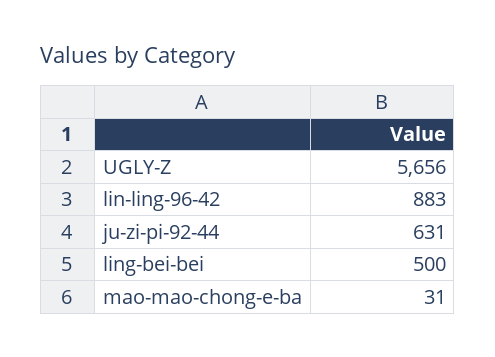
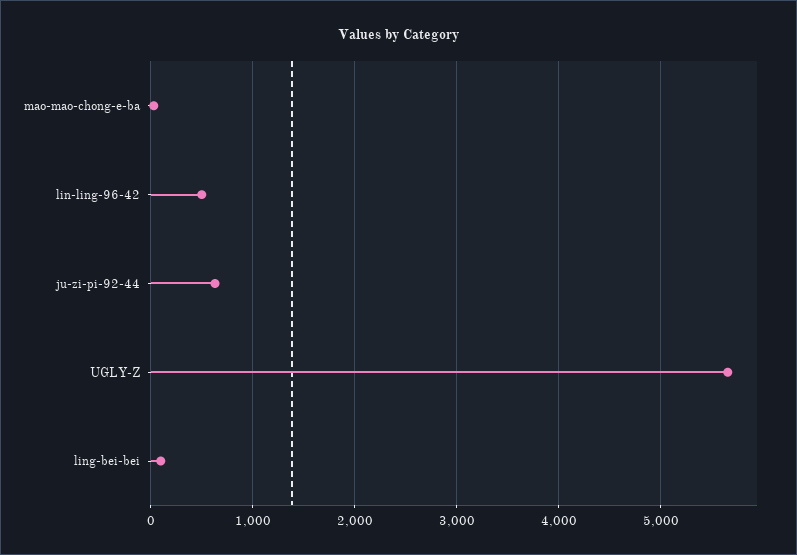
lin-ling-96-42: 883 -> 500
ling-bei-bei: 500 -> 100

